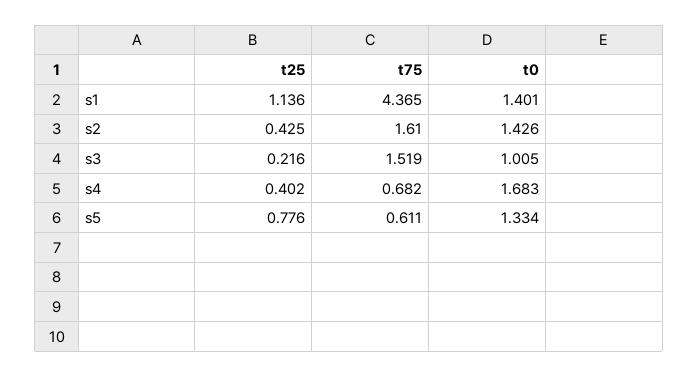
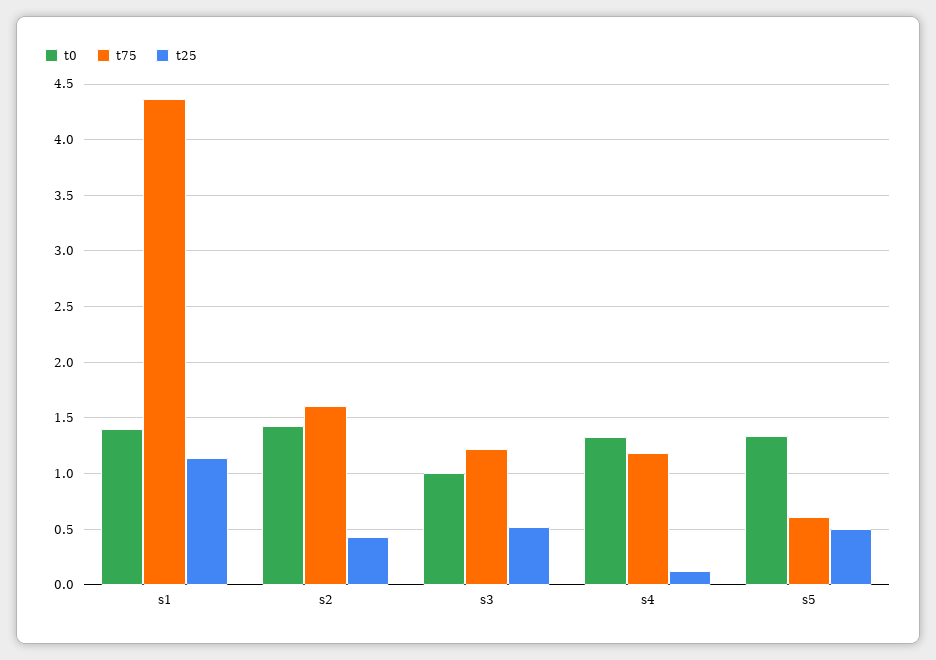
t25, s3: 0.216 -> 0.5
t75, s3: 1.519 -> 1.2
t25, s4: 0.402 -> 0.1
t75, s4: 0.682 -> 1.2
t0, s4: 1.683 -> 1.3
t25, s5: 0.776 -> 0.5

